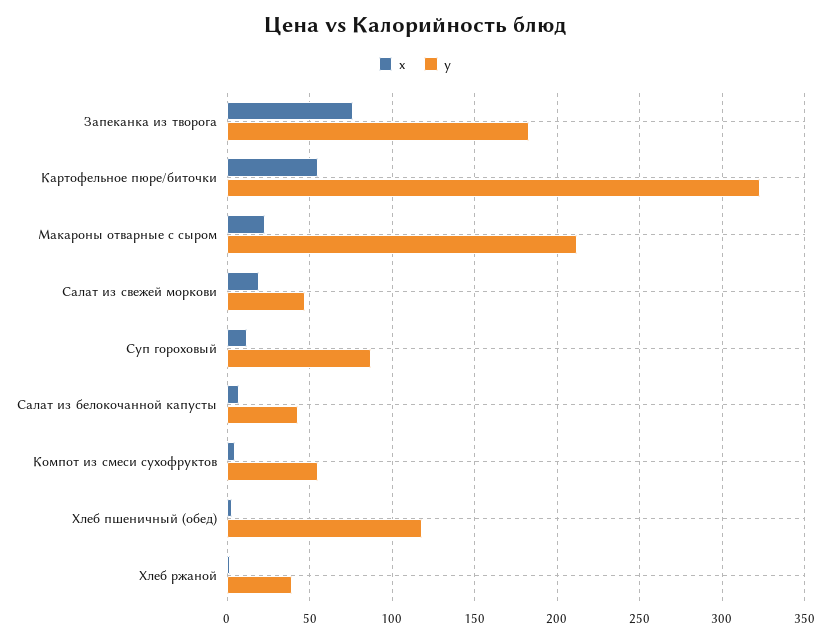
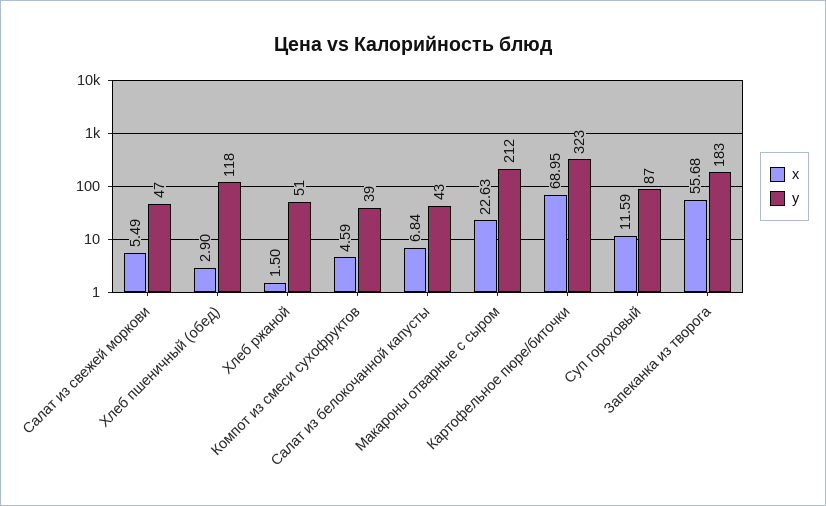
x, Запеканка из творога: 75 -> 55.68
x, Картофельное пюре/биточки: 55 -> 68.95
x, Салат из свежей моркови: 20 -> 5.49
y, Компот из смеси сухофруктов: 55 -> 39
y, Хлеб ржаной: 40 -> 51

